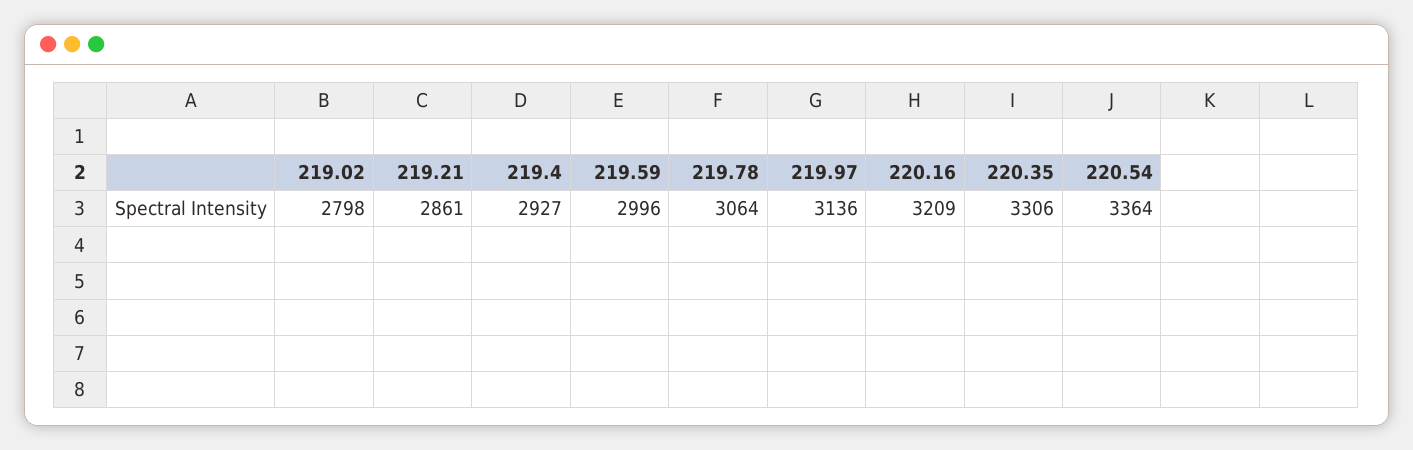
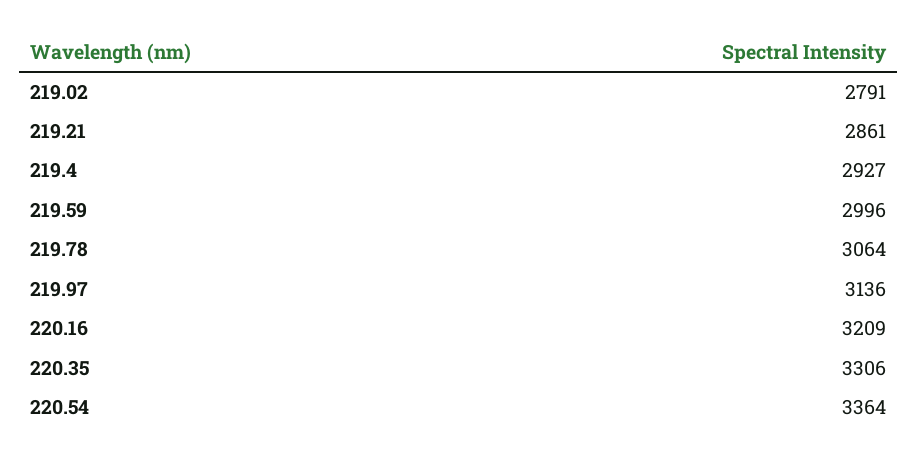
219.02: 2798 -> 2791

